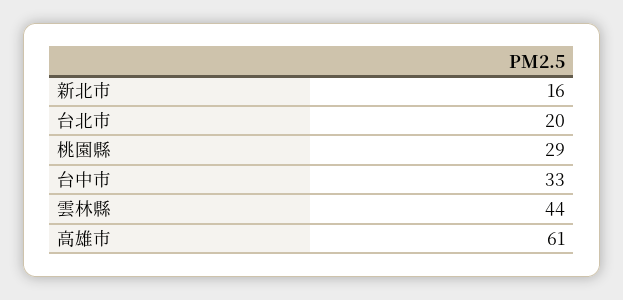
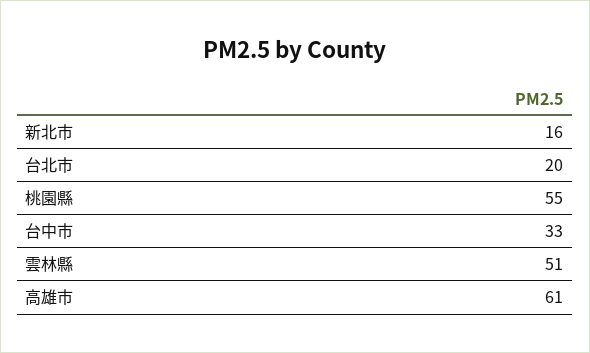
桃園縣: 29 -> 55
雲林縣: 44 -> 51

